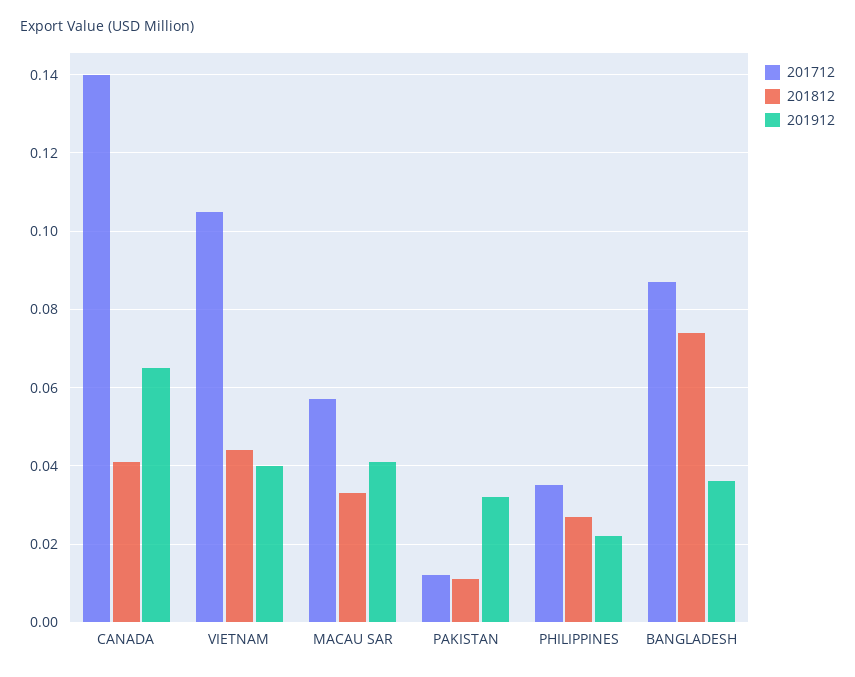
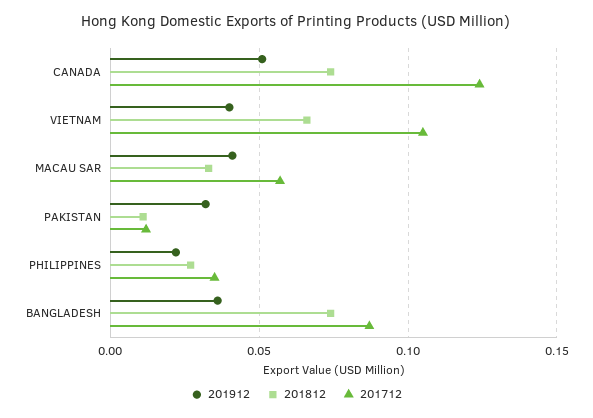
201712, CANADA: 0.14 -> 0.125
201812, CANADA: 0.04 -> 0.075
201912, CANADA: 0.065 -> 0.05
201812, VIETNAM: 0.045 -> 0.065

